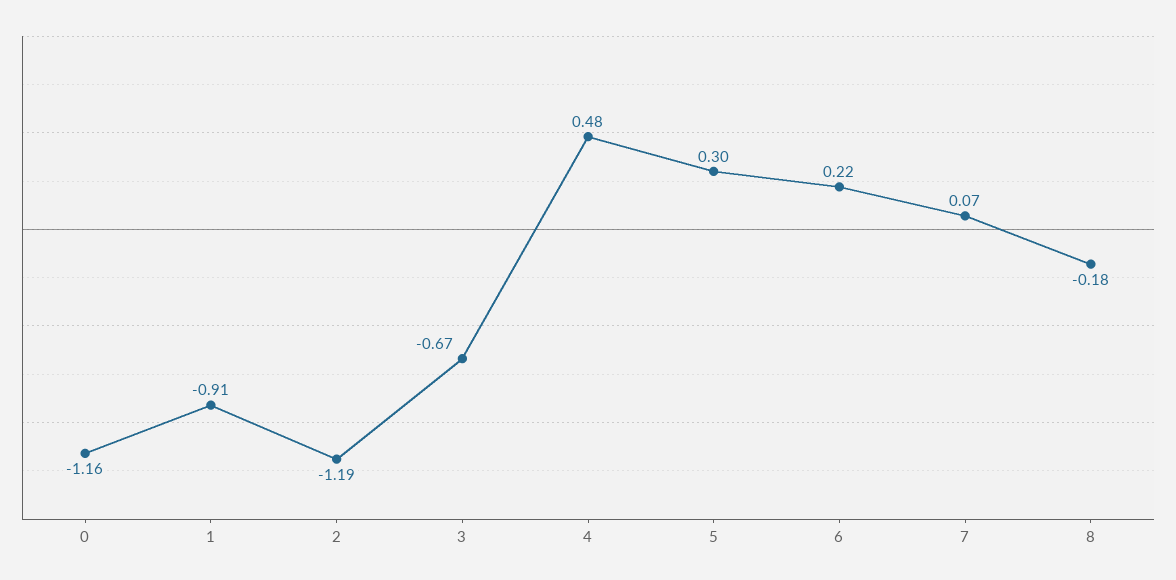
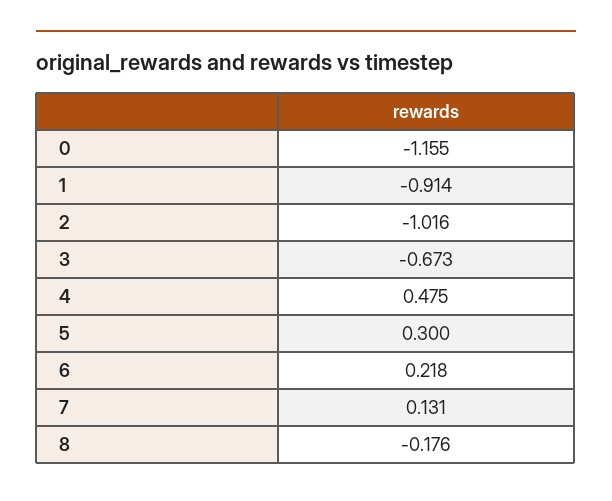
2: -1.19 -> -1.016
7: 0.07 -> 0.131

